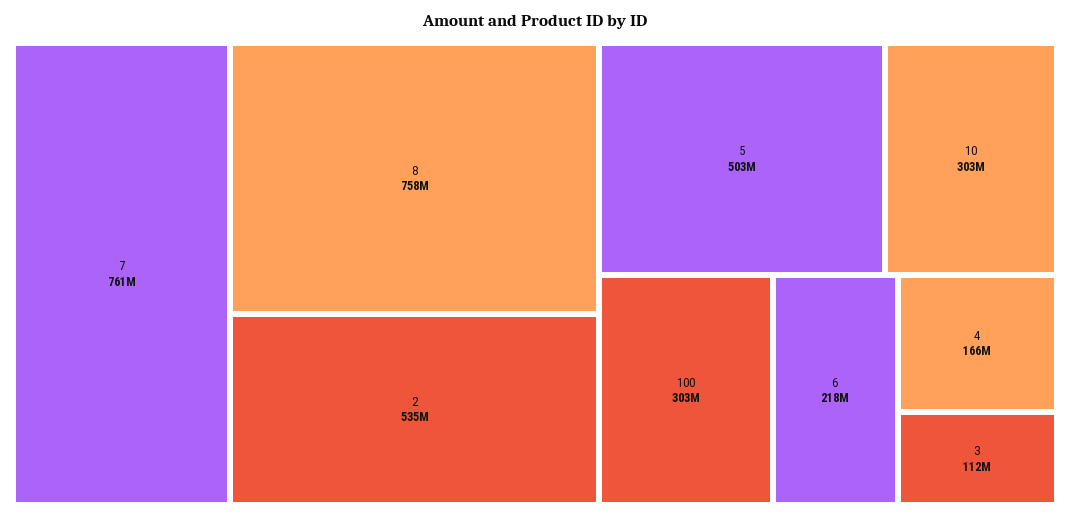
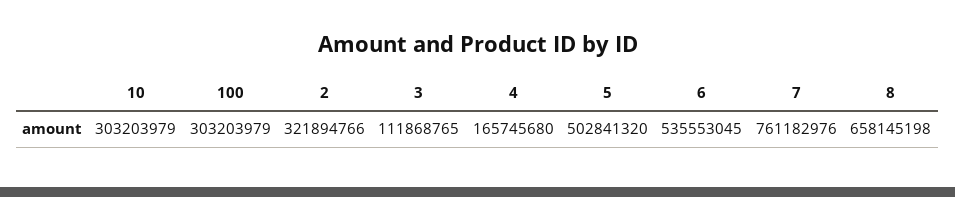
8: 758000000 -> 658145198
2: 535000000 -> 321894766
6: 218000000 -> 535553045

